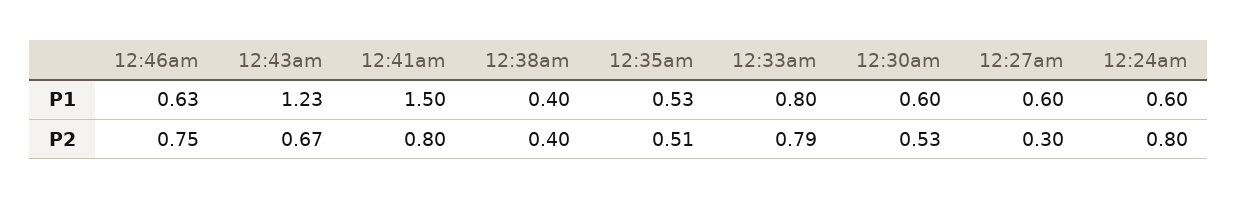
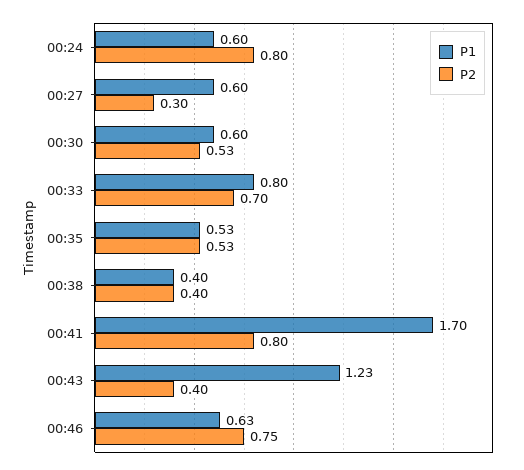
P1, 12:41am: 1.5 -> 1.7
P2, 12:43am: 0.67 -> 0.4
P2, 12:35am: 0.51 -> 0.53
P2, 12:33am: 0.79 -> 0.7

